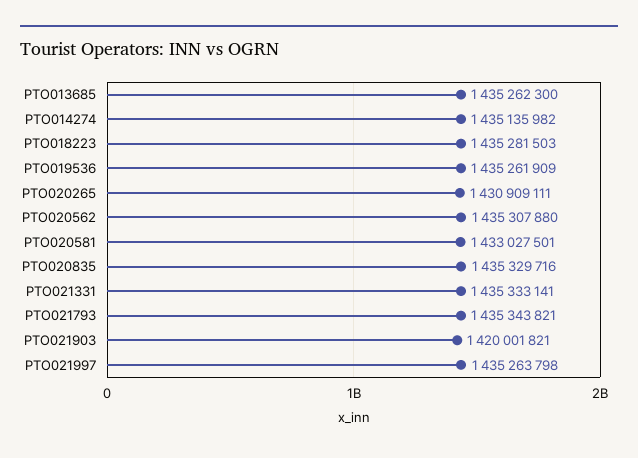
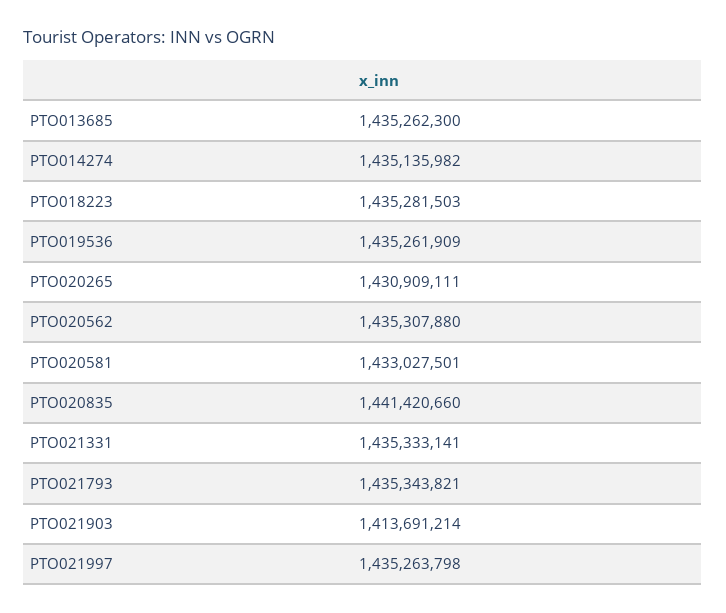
РТО020835: 1435329716 -> 1441420660
РТО021903: 1420001821 -> 1413691214

